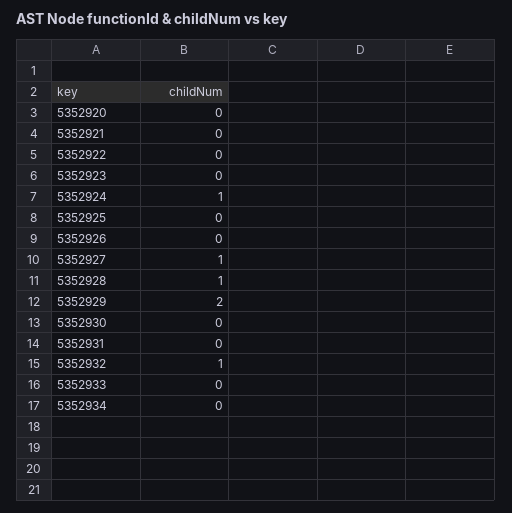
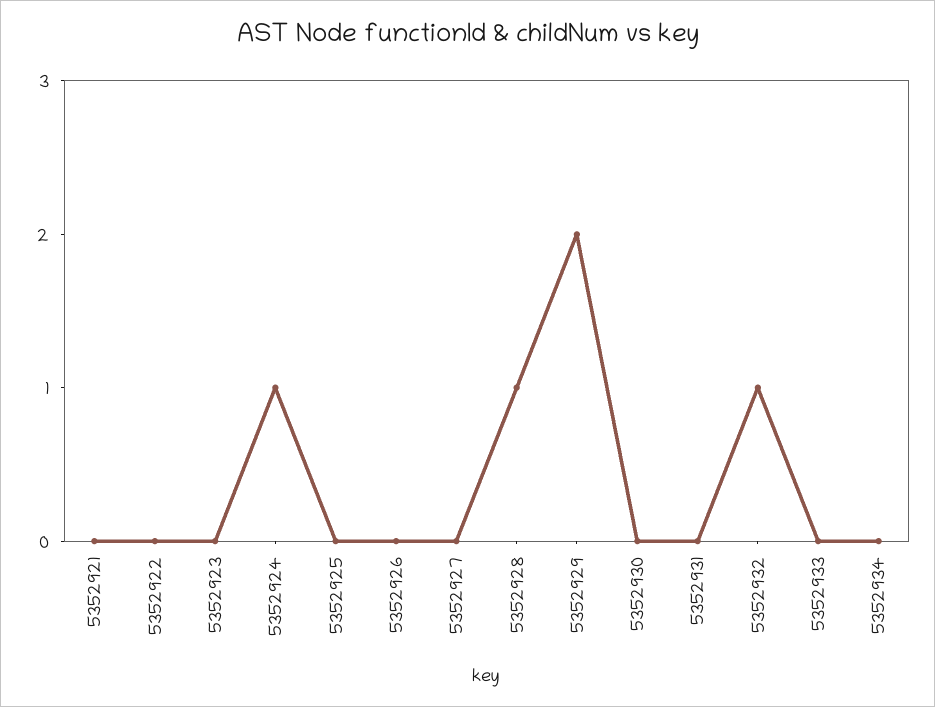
5352920: 0 -> none
5352927: 1 -> 0

